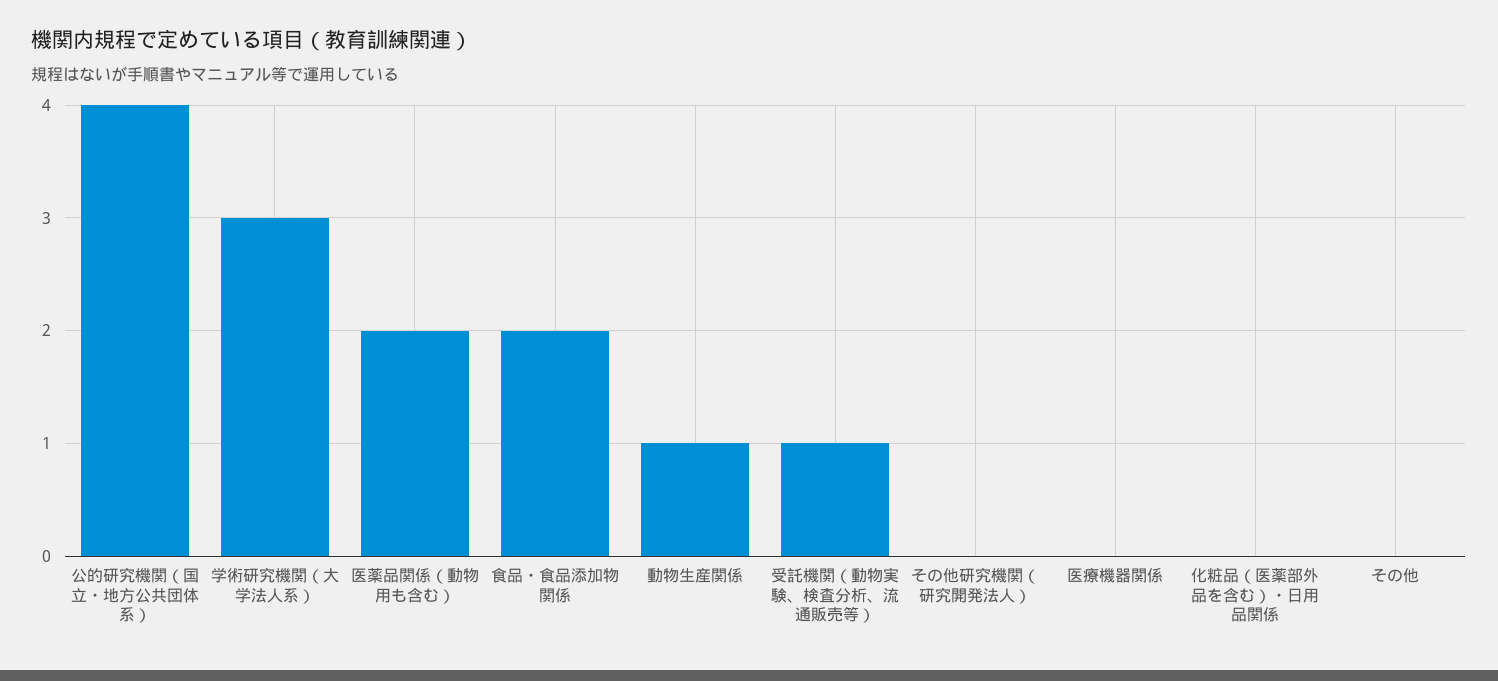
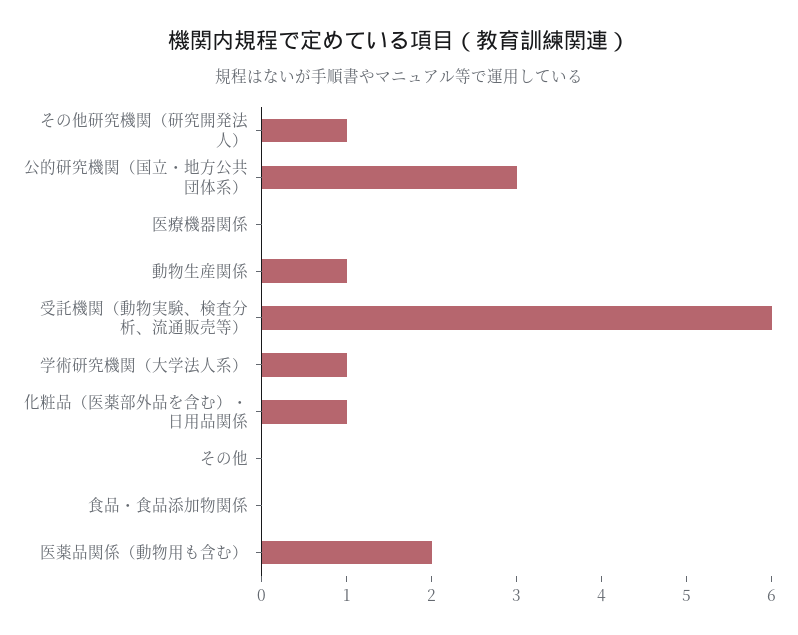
公的研究機関（国立・地方公共団体系）: 4 -> 3
学術研究機関（大学法人系）: 3 -> 1
食品・食品添加物関係: 2 -> 0
受託機関（動物実験、検査分析、流通販売等）: 1 -> 6
その他研究機関（研究開発法人）: 0 -> 1
化粧品（医薬部外品を含む）・日用品関係: 0 -> 1

